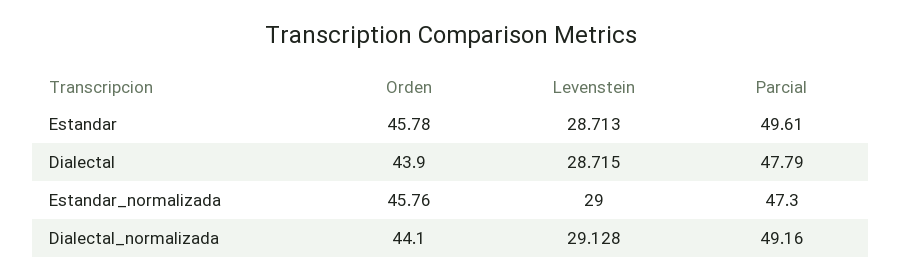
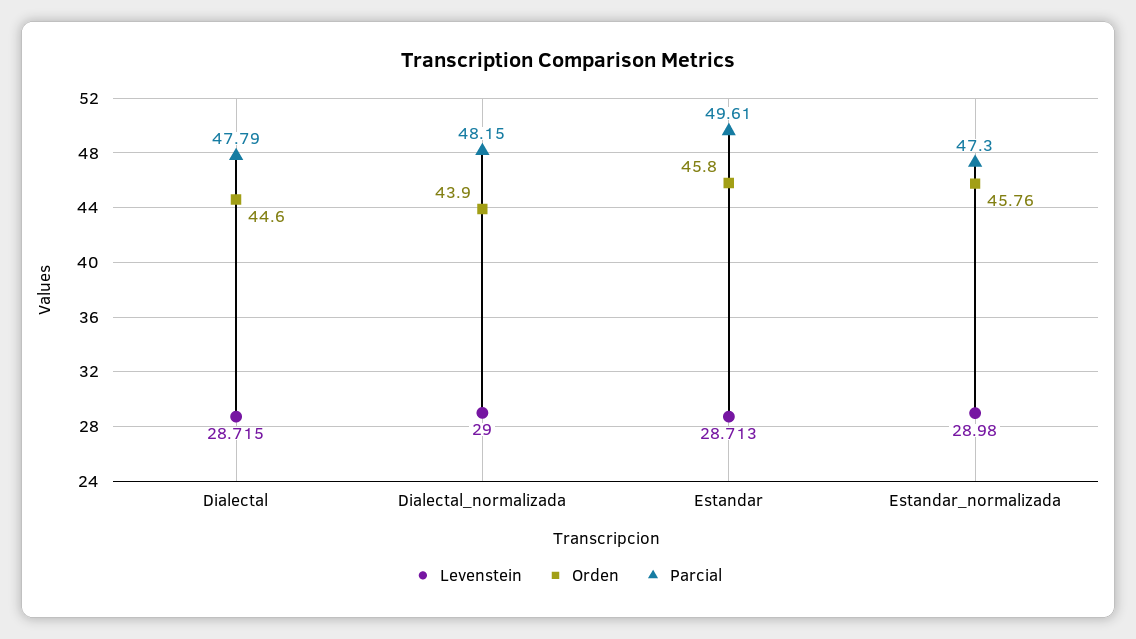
Orden, Estandar: 45.78 -> 45.8
Orden, Dialectal: 43.9 -> 44.6
Levenstein, Estandar_normalizada: 29 -> 28.98
Orden, Dialectal_normalizada: 44.1 -> 43.9
Levenstein, Dialectal_normalizada: 29.128 -> 29
Parcial, Dialectal_normalizada: 49.16 -> 48.15

